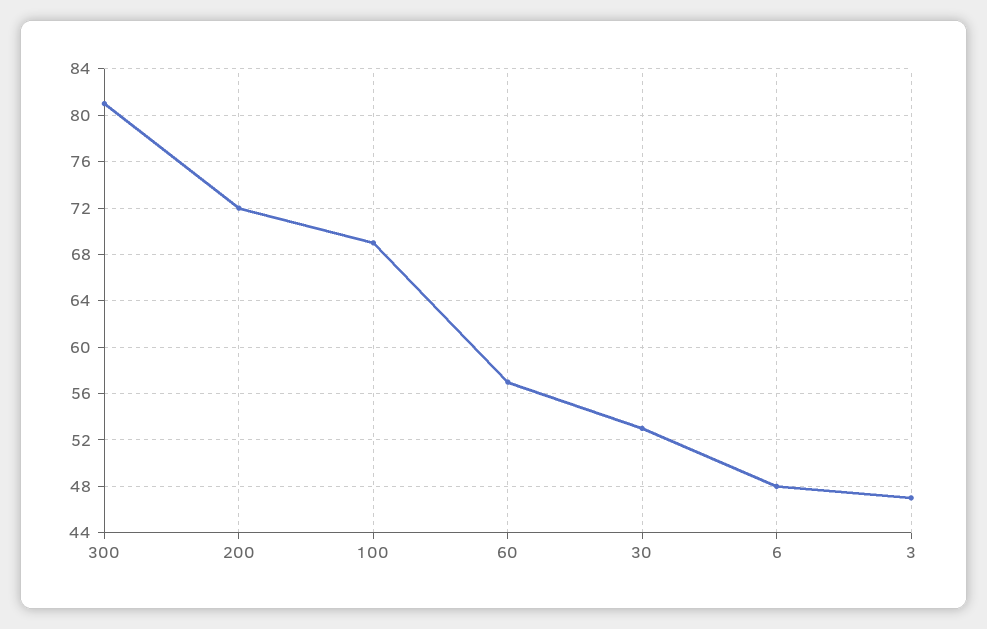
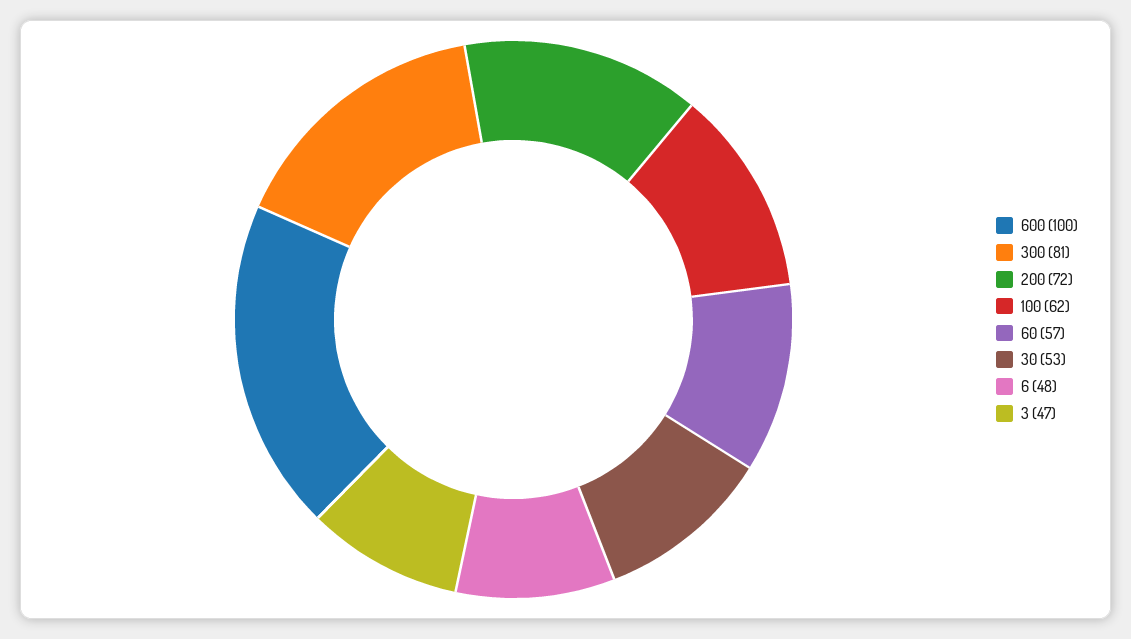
100: 69 -> 62
600: none -> 100

